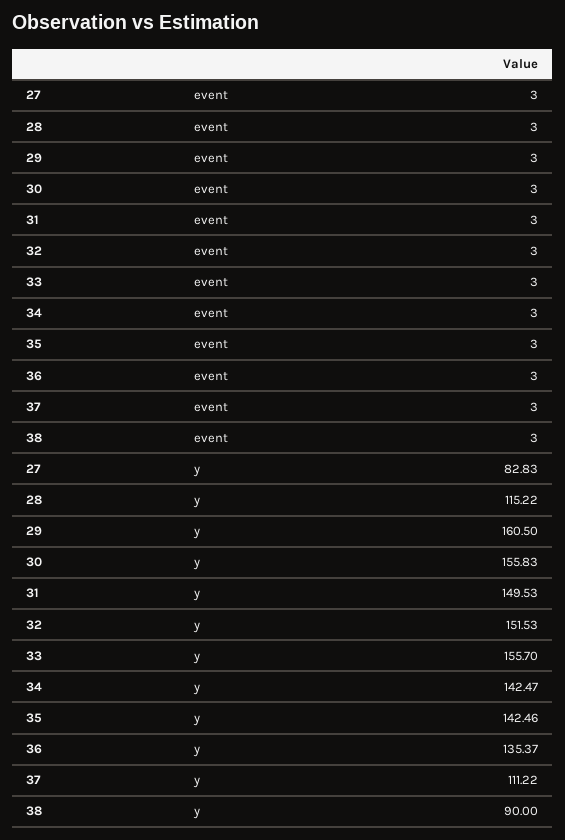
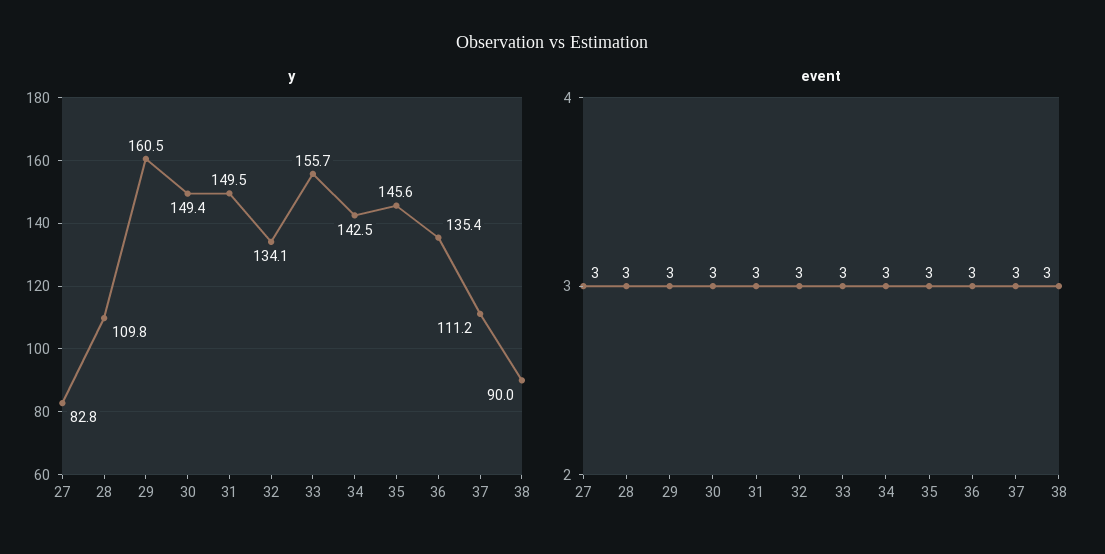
y, 28: 115.22 -> 109.8
y, 30: 155.83 -> 149.4
y, 32: 151.53 -> 134.1
y, 35: 142.46 -> 145.6

